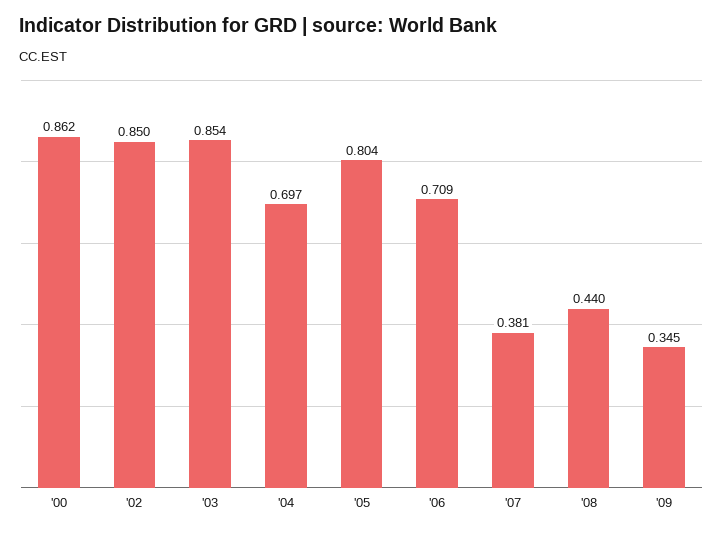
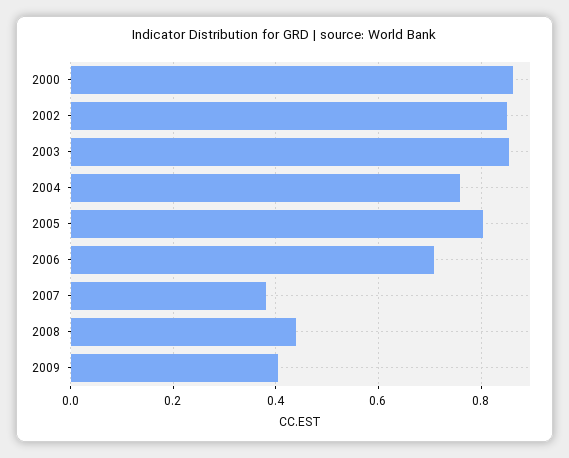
'04: 0.697 -> 0.76
'09: 0.345 -> 0.4

